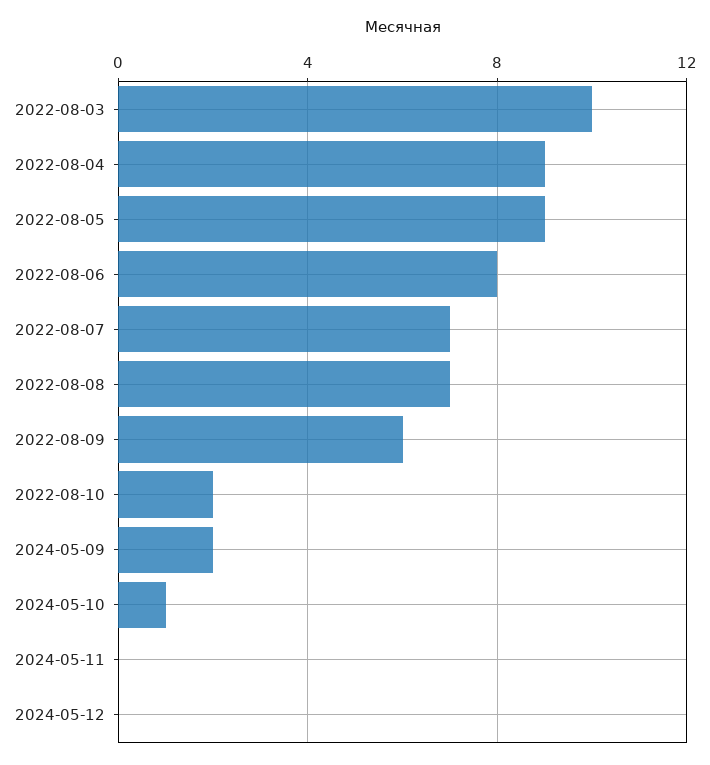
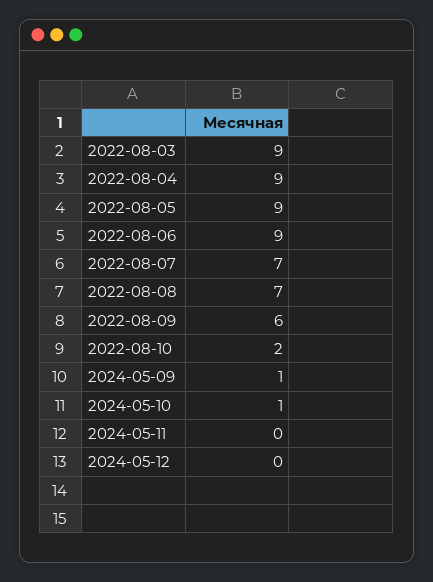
2022-08-03: 10 -> 9
2022-08-06: 8 -> 9
2024-05-09: 2 -> 1

